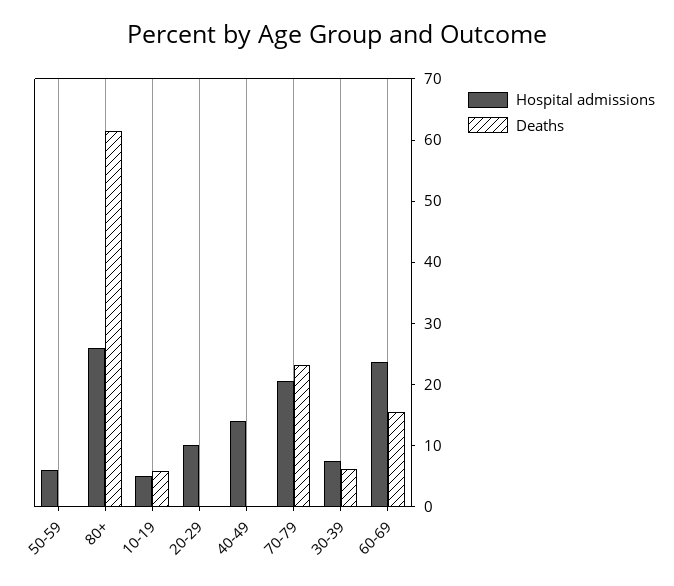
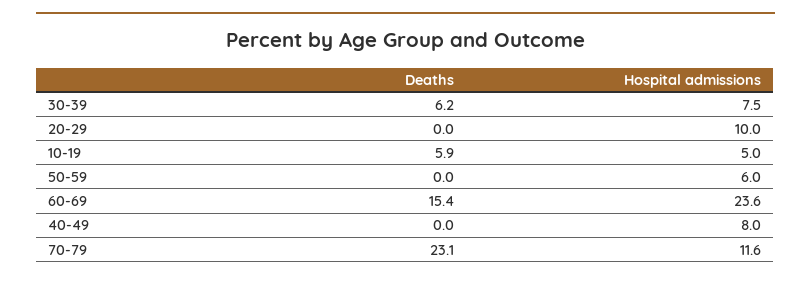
Hospital admissions, 80+: 26 -> none
Deaths, 80+: 62 -> none
Hospital admissions, 40-49: 14 -> 8
Hospital admissions, 70-79: 20 -> 11.6

